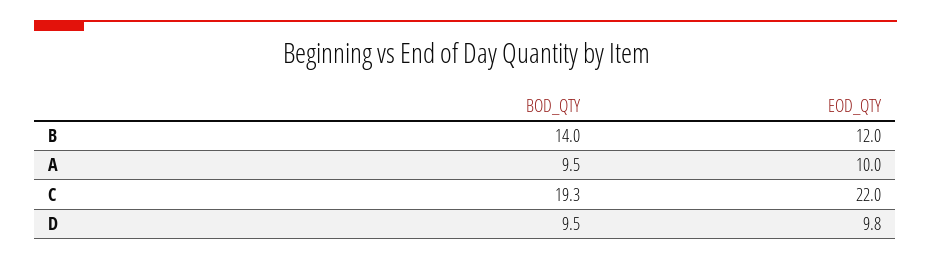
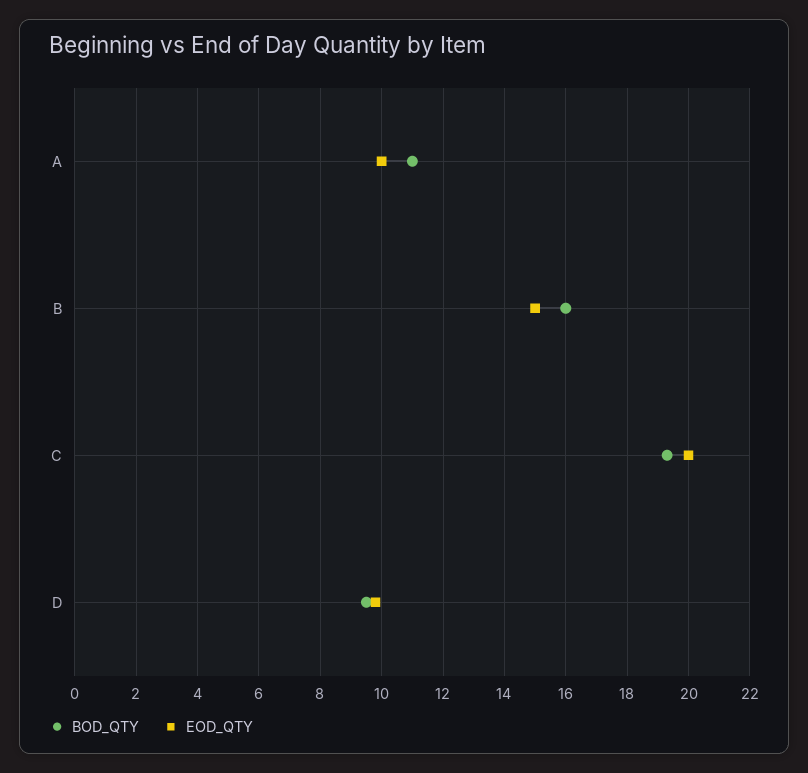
BOD_QTY, B: 14 -> 16
EOD_QTY, B: 12 -> 15
BOD_QTY, A: 9.5 -> 11
EOD_QTY, C: 22 -> 20

